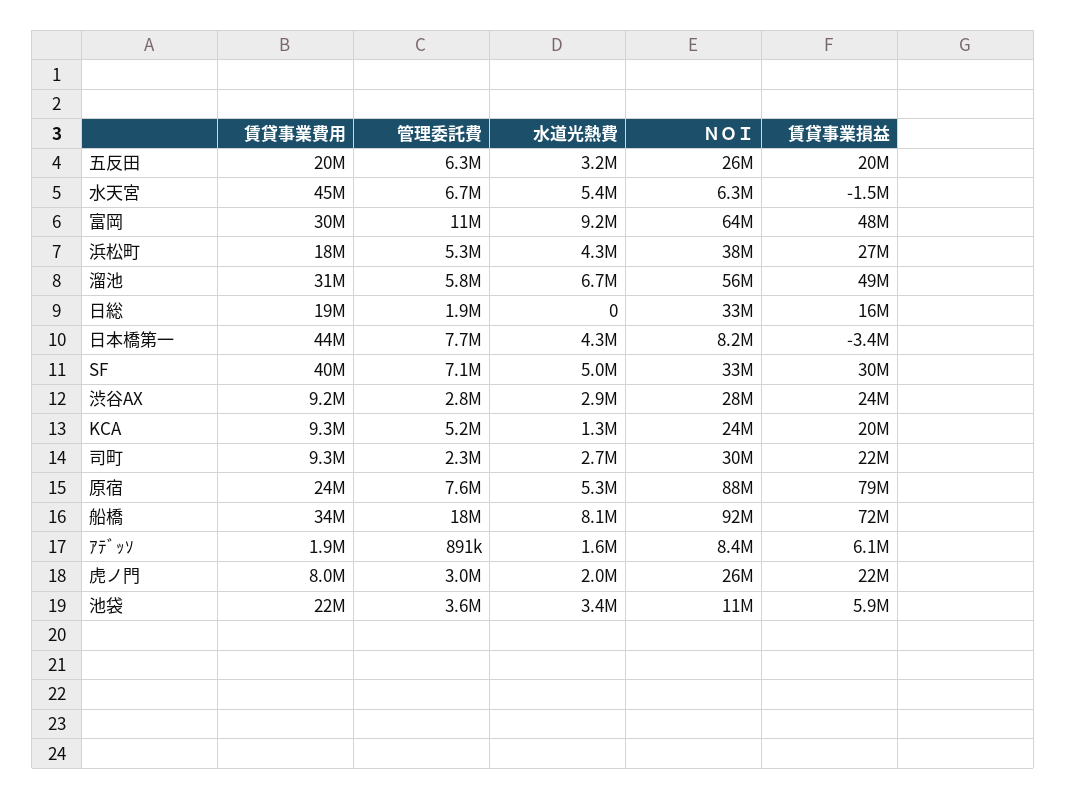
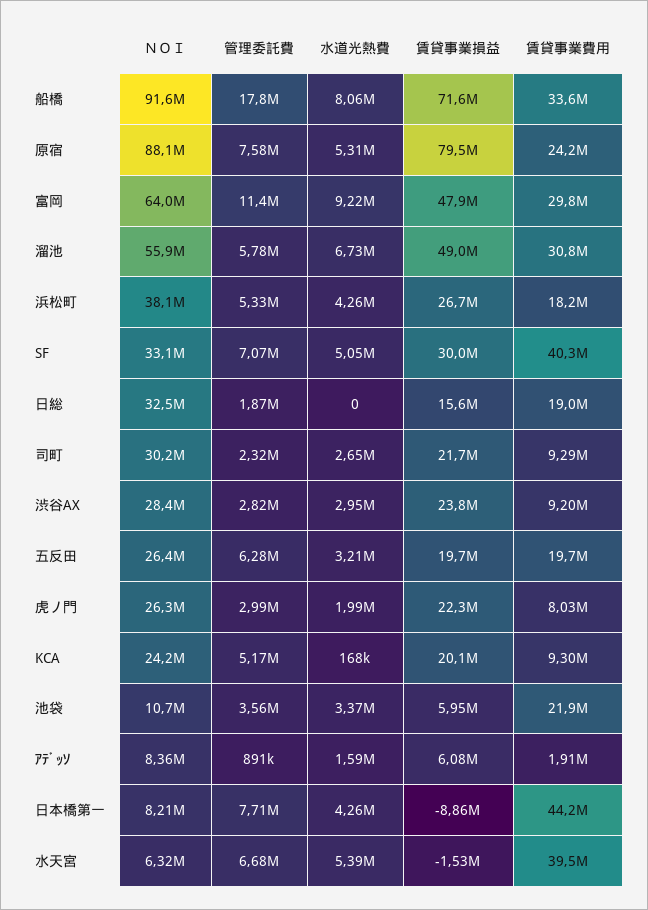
賃貸事業費用, 水天宮: 45000000 -> 39500000
賃貸事業損益, 日本橋第一: -3400000 -> -8860000
水道光熱費, KCA: 1300000 -> 168000

